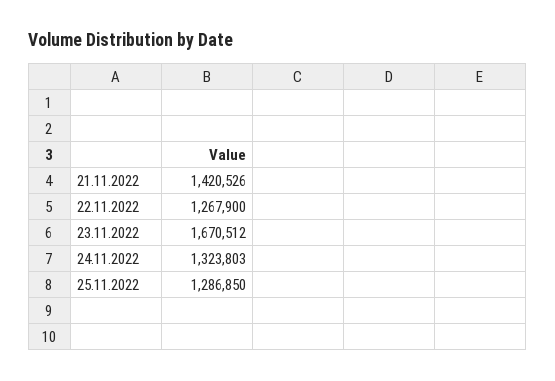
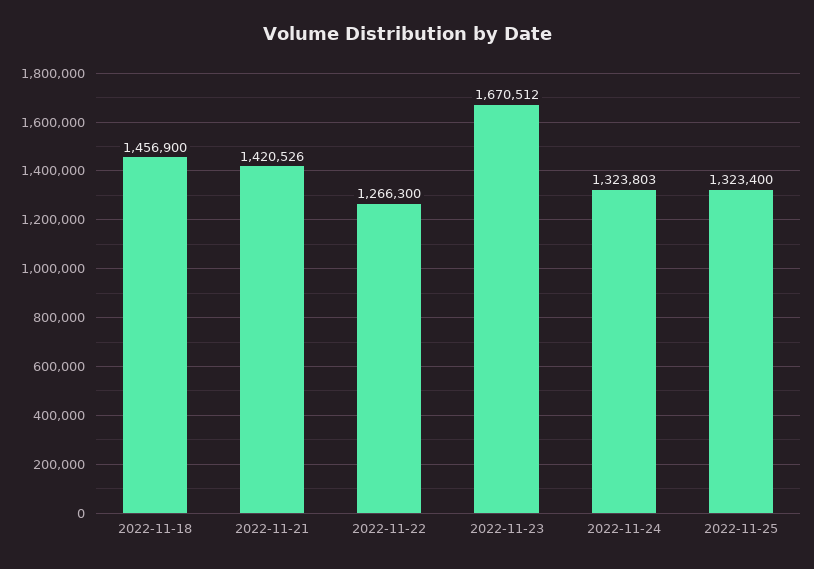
22.11.2022: 1267900 -> 1266300
25.11.2022: 1286850 -> 1323400
2022-11-18: none -> 1456900

